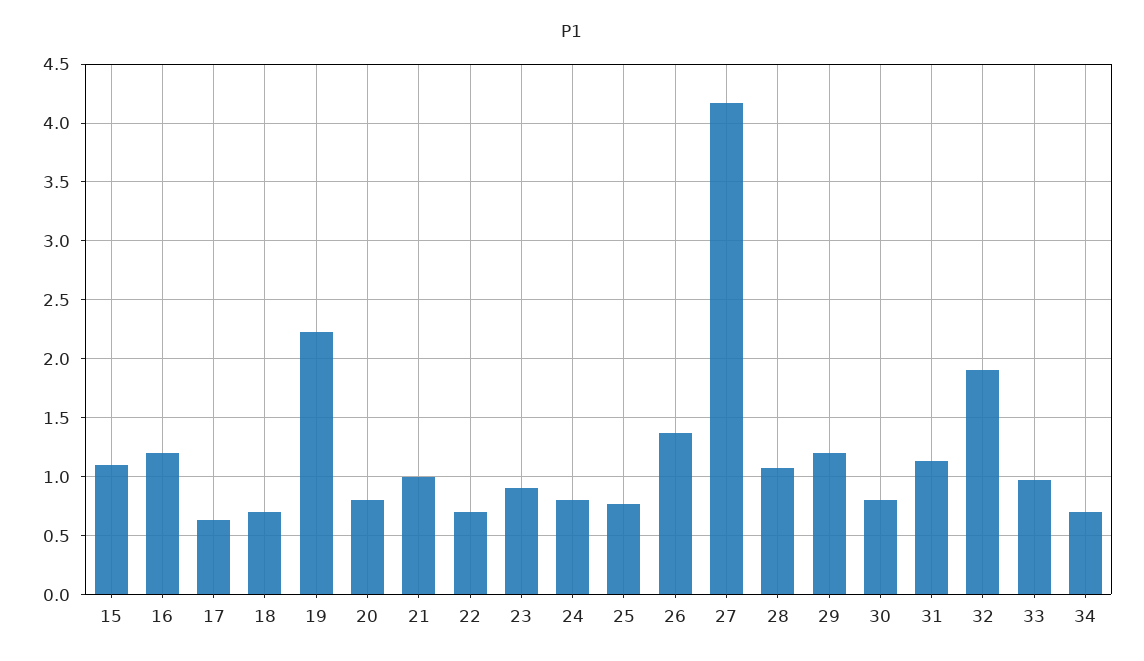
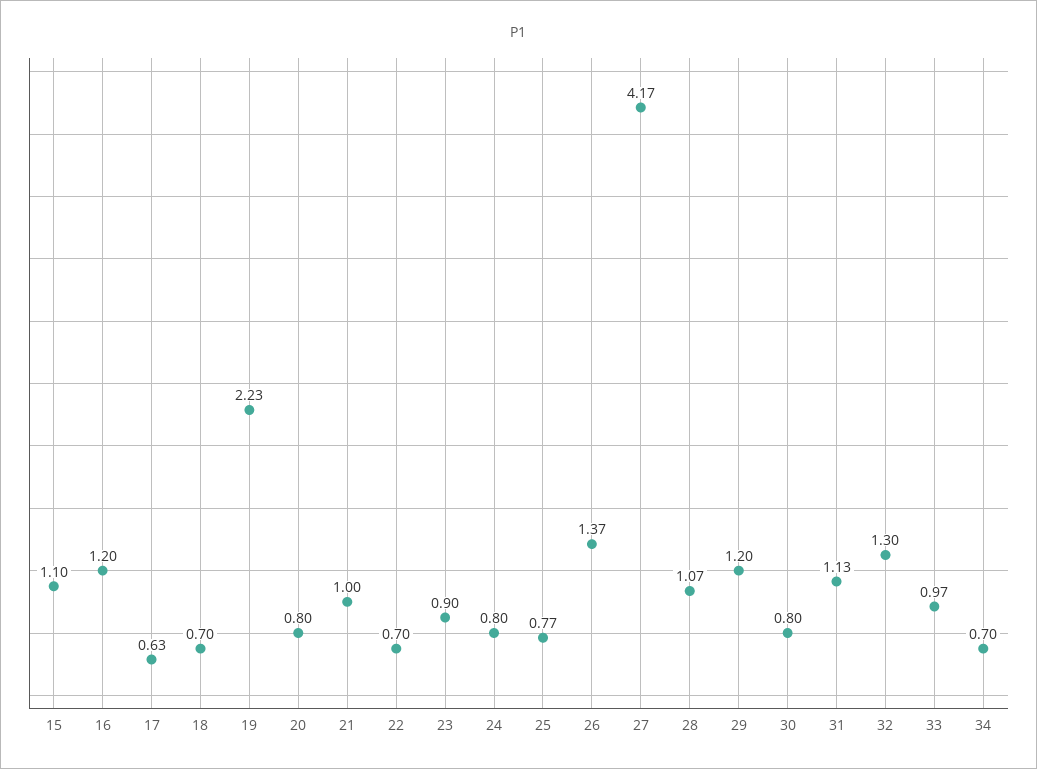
32: 1.9 -> 1.3

